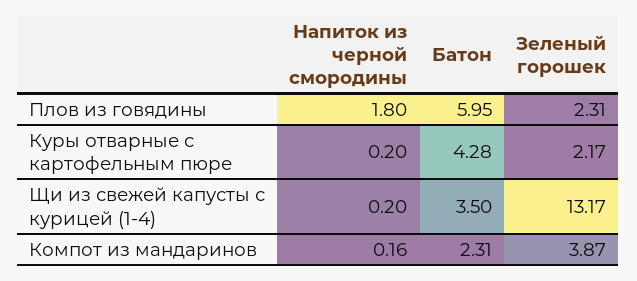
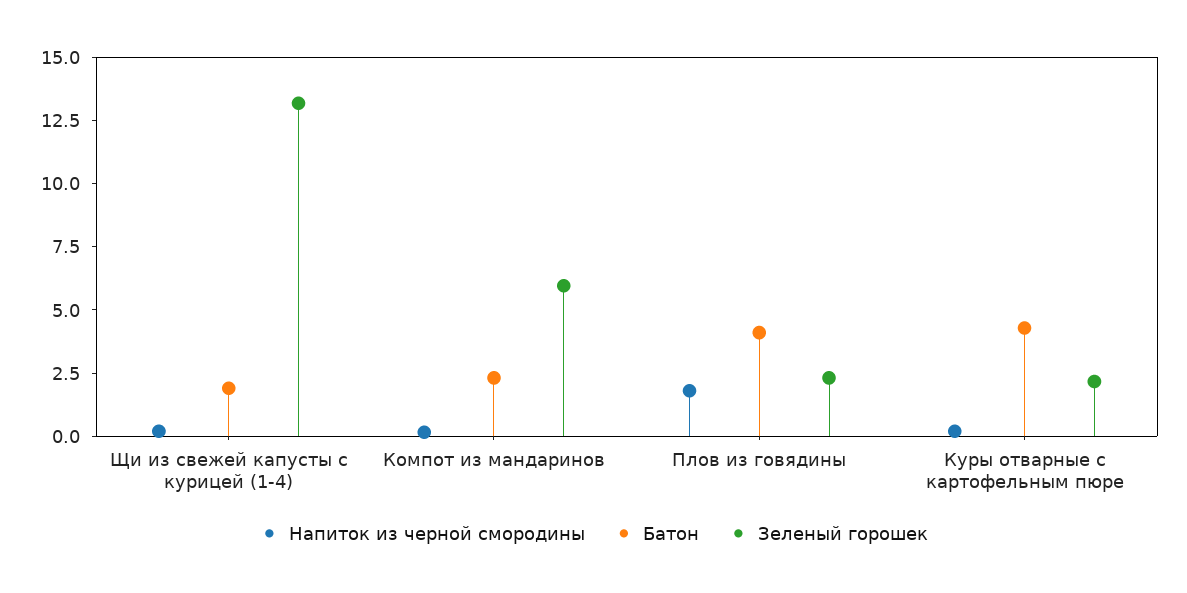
Батон, Плов из говядины: 5.95 -> 4
Батон, Щи из свежей капусты с курицей (1-4): 3.5 -> 2
Зеленый горошек, Компот из мандаринов: 3.87 -> 6

